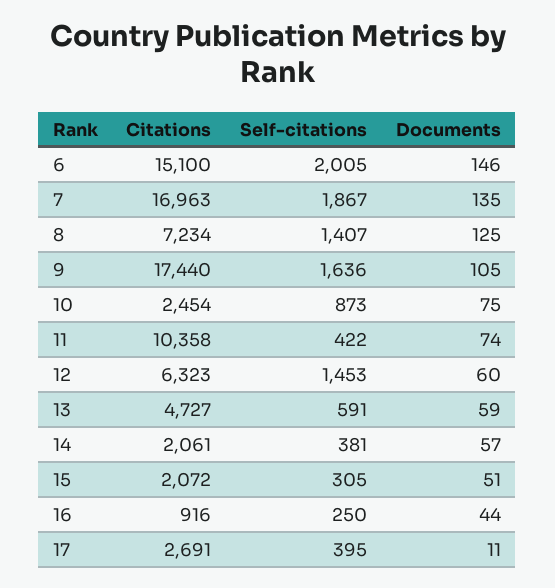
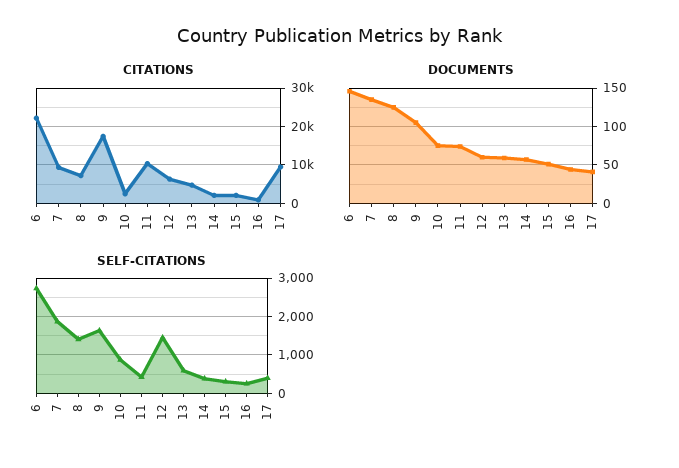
Citations, 6: 15100 -> 22000
Self-citations, 6: 2005 -> 2800
Citations, 7: 16963 -> 10000
Citations, 17: 2691 -> 10000
Documents, 17: 11 -> 40

